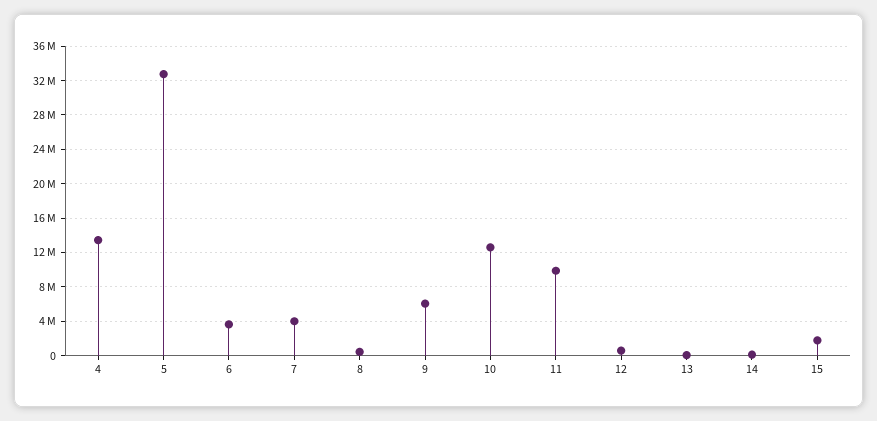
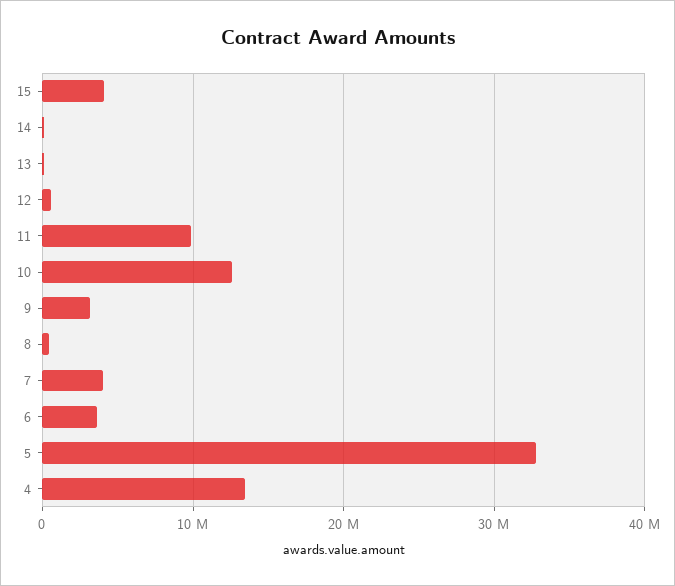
9: 6000000 -> 3000000
15: 2000000 -> 4000000

